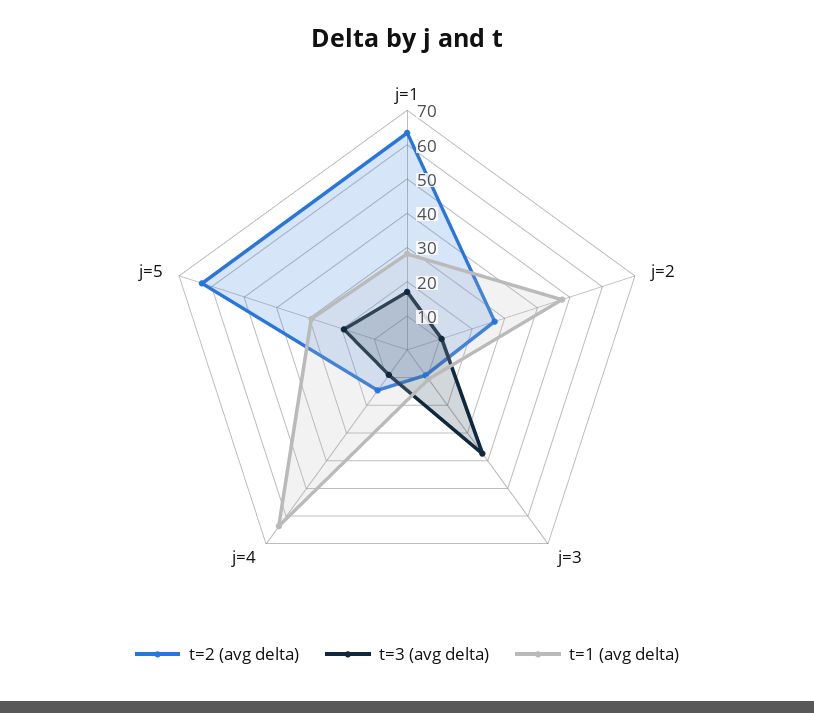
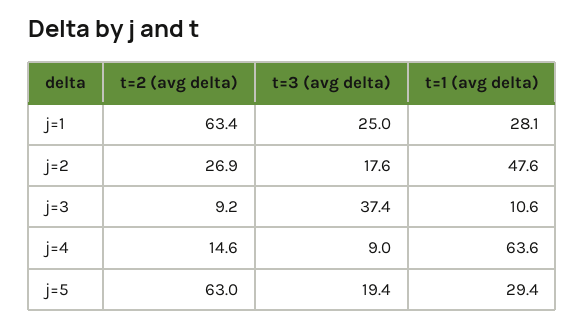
t=3 (avg delta), j=1: 17.5 -> 25
t=3 (avg delta), j=2: 10 -> 17.6

